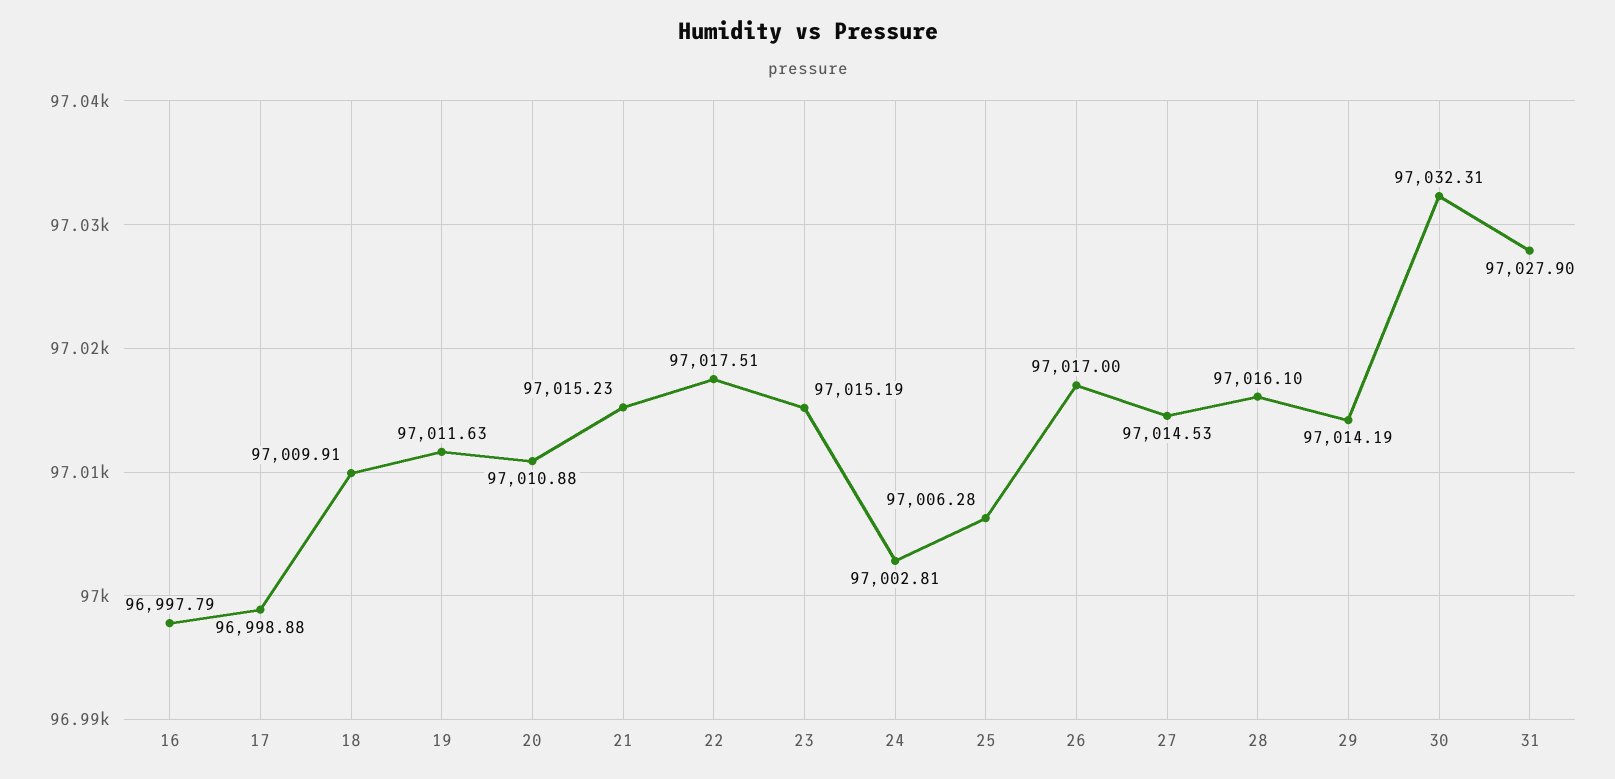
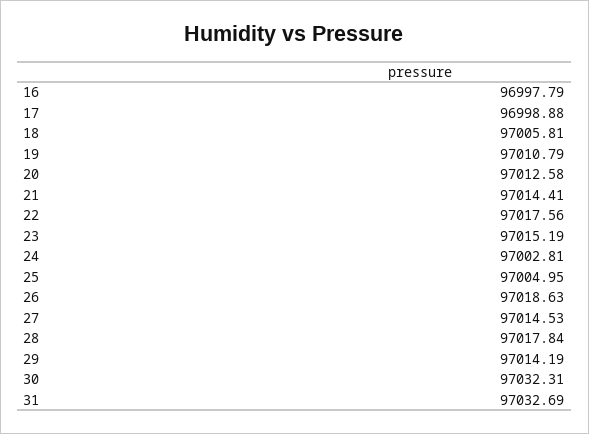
18: 97009.91 -> 97005.81
19: 97011.63 -> 97010.79
20: 97010.88 -> 97012.58
21: 97015.23 -> 97014.41
22: 97017.51 -> 97017.56
25: 97006.28 -> 97004.95
26: 97017 -> 97018.63
28: 97016.1 -> 97017.84
31: 97027.9 -> 97032.69

